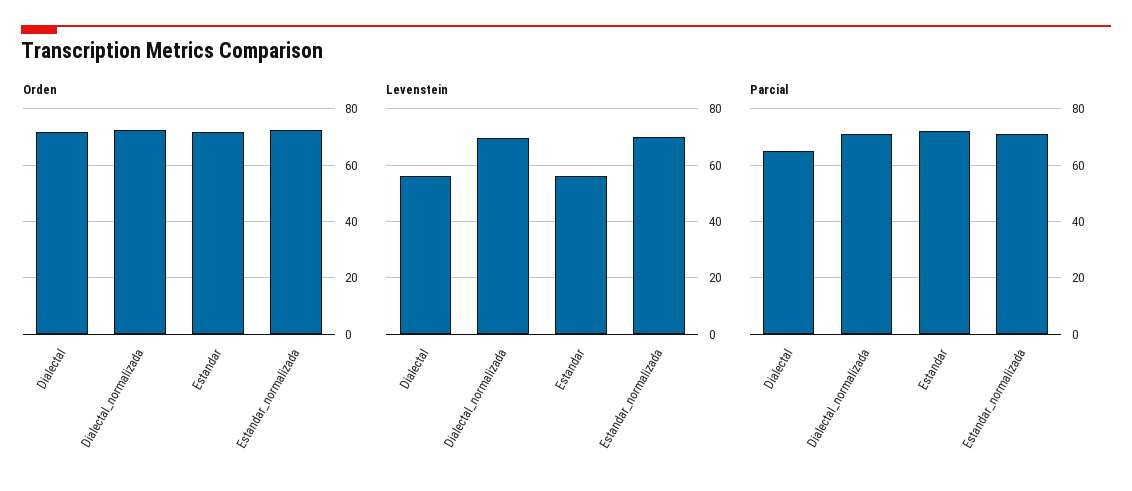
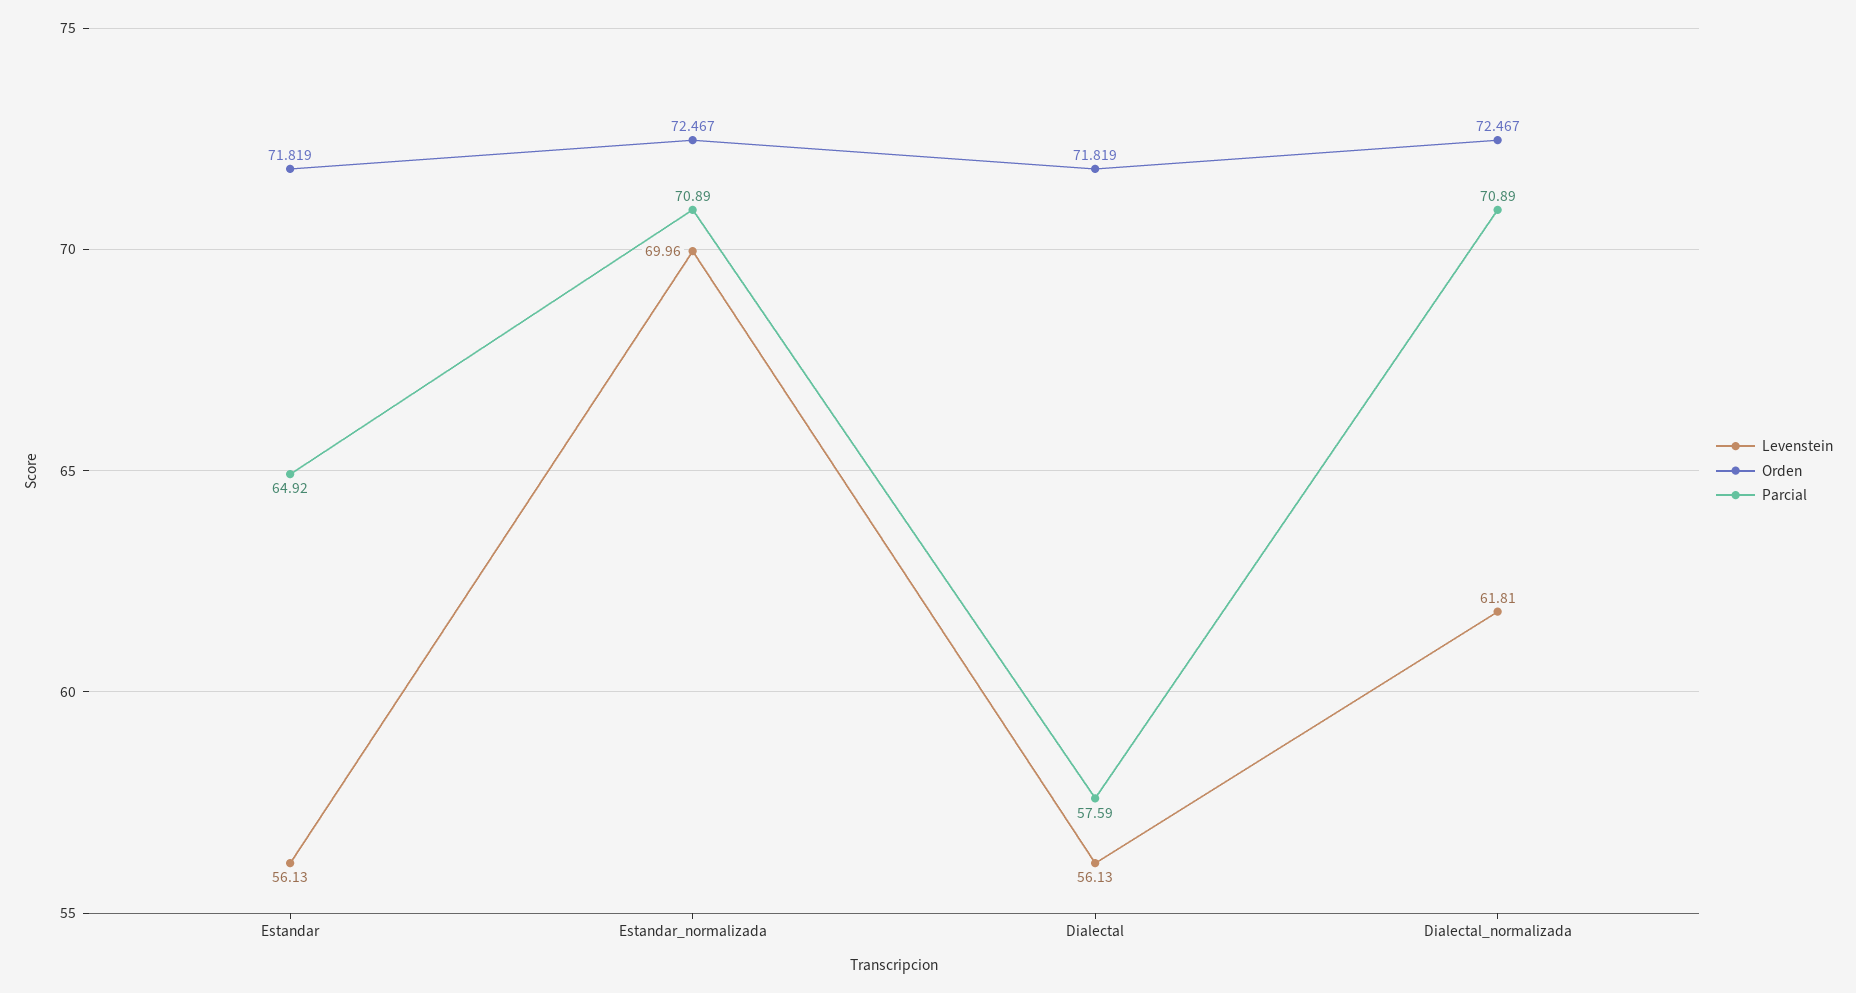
Levenstein, Dialectal_normalizada: 70 -> 61.81
Parcial, Dialectal: 65 -> 57.59
Parcial, Estandar: 72.5 -> 64.92

